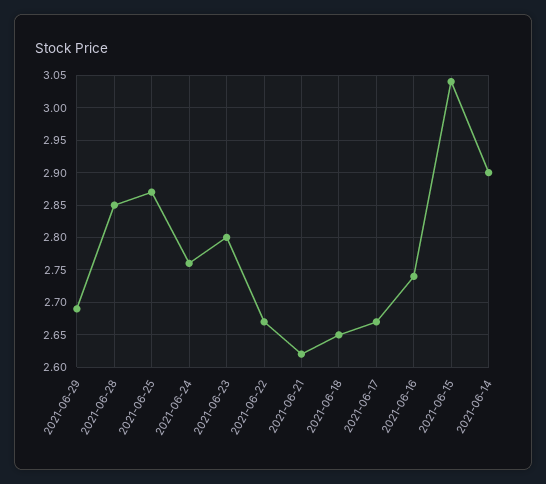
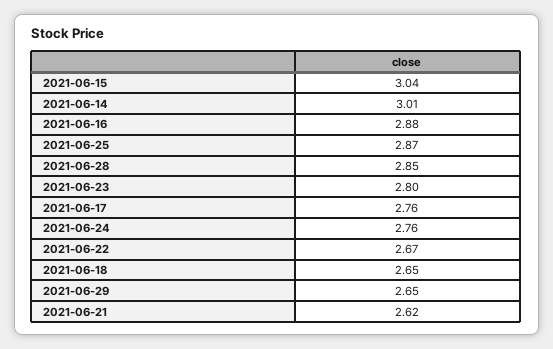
2021-06-29: 2.69 -> 2.65
2021-06-17: 2.67 -> 2.76
2021-06-16: 2.74 -> 2.88
2021-06-14: 2.9 -> 3.01

